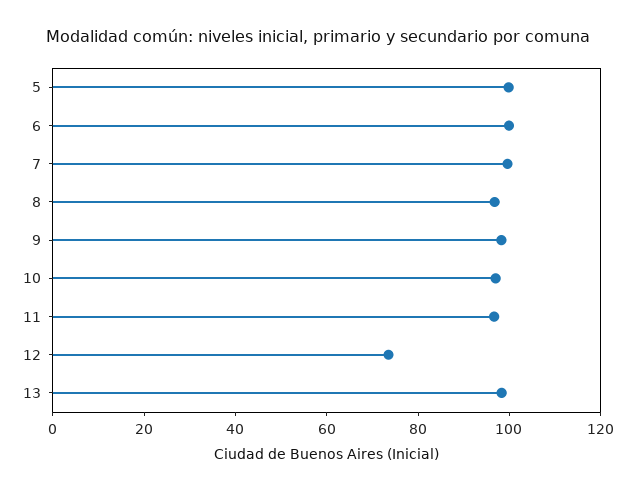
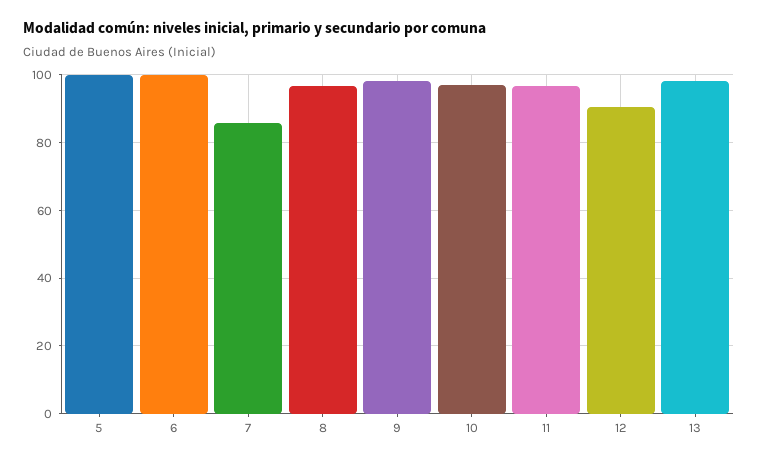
7: 100 -> 86
12: 75 -> 90

